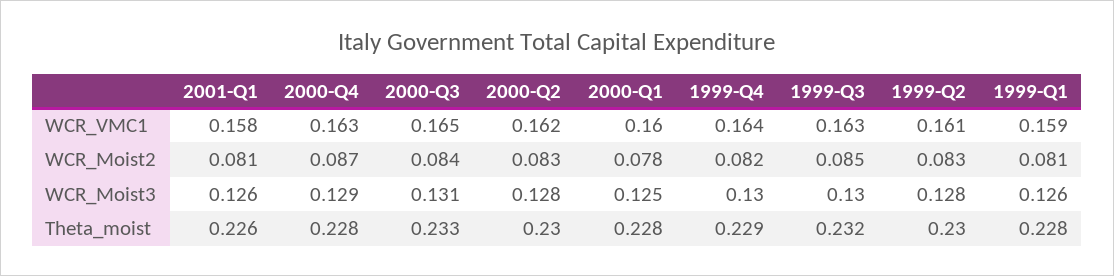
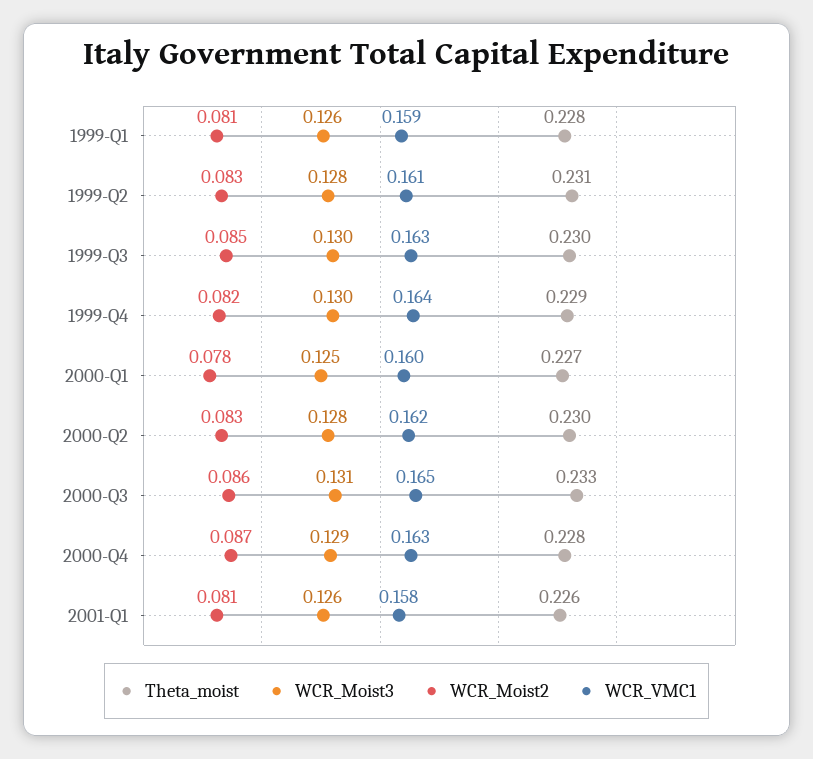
WCR_Moist2, 2000-Q3: 0.084 -> 0.086
Theta_moist, 2000-Q1: 0.228 -> 0.227
Theta_moist, 1999-Q3: 0.232 -> 0.23
Theta_moist, 1999-Q2: 0.23 -> 0.231

